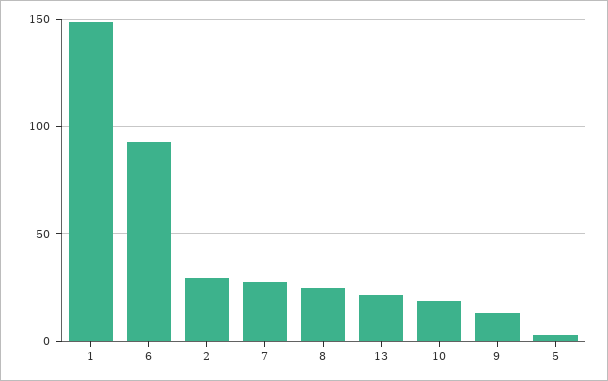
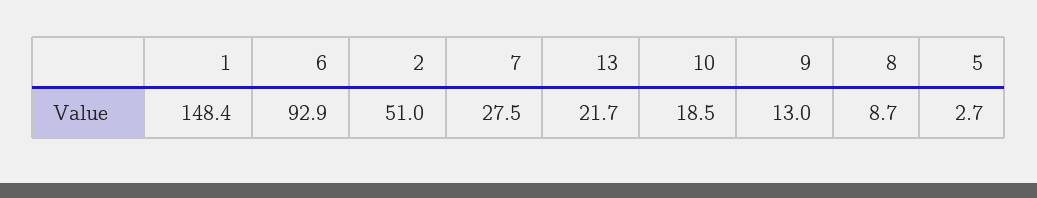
2: 30 -> 51
8: 25 -> 8.7

